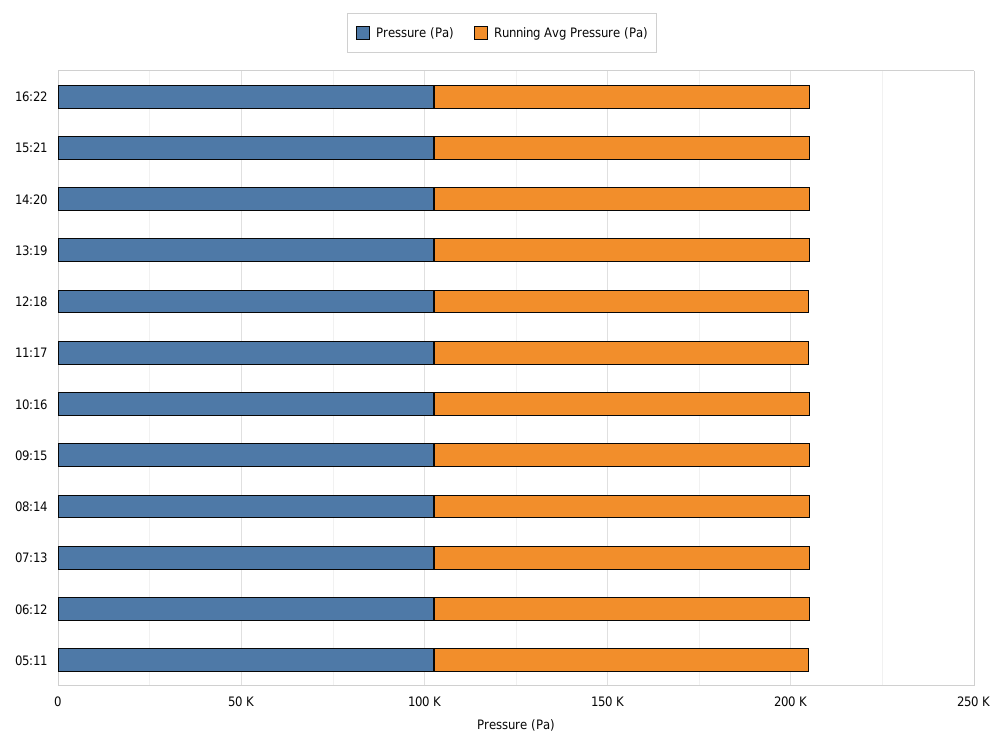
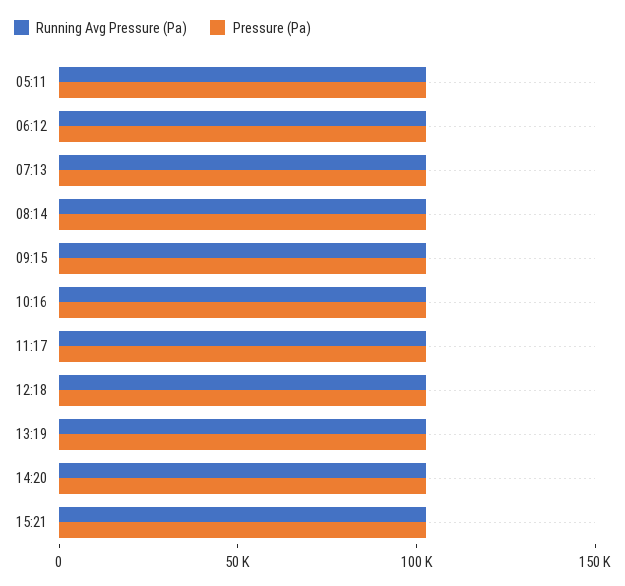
Pressure (Pa), 16:22: 100000 -> none
Running Avg Pressure (Pa), 16:22: 100000 -> none

